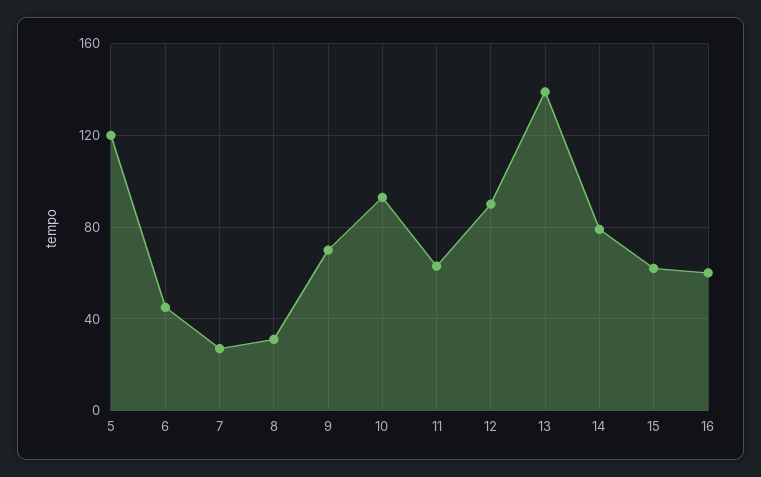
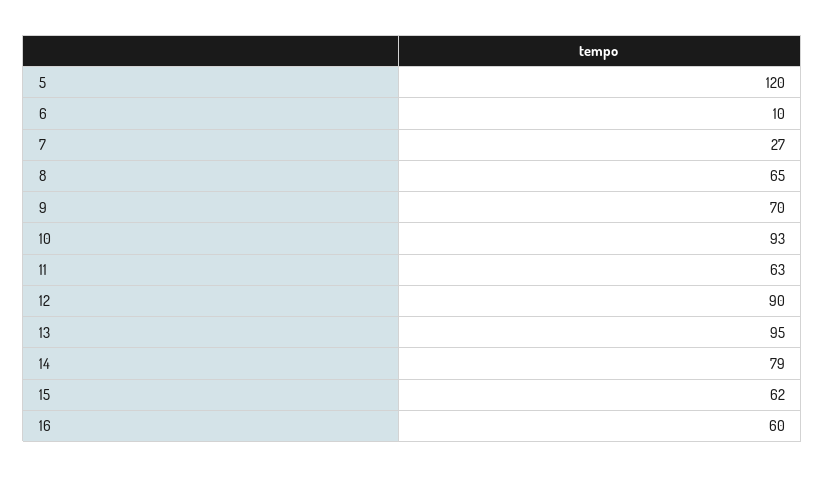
6: 45 -> 10
8: 30 -> 65
13: 140 -> 95

